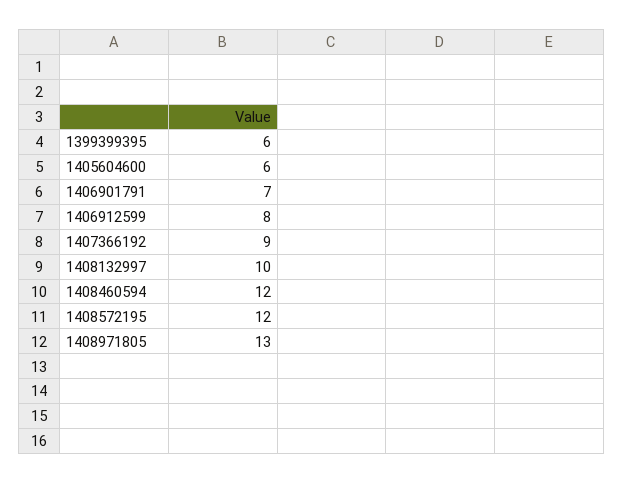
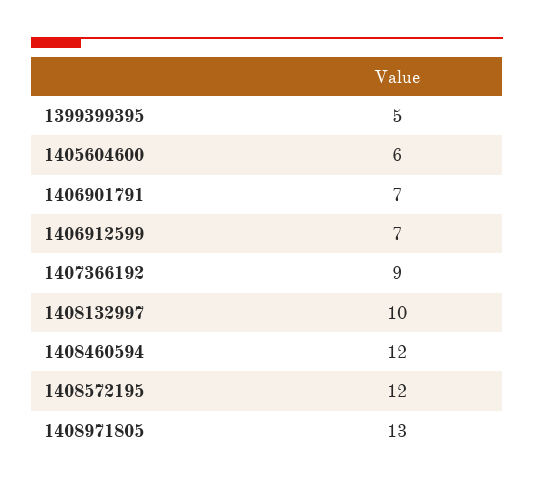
1399399395: 6 -> 5
1406912599: 8 -> 7

